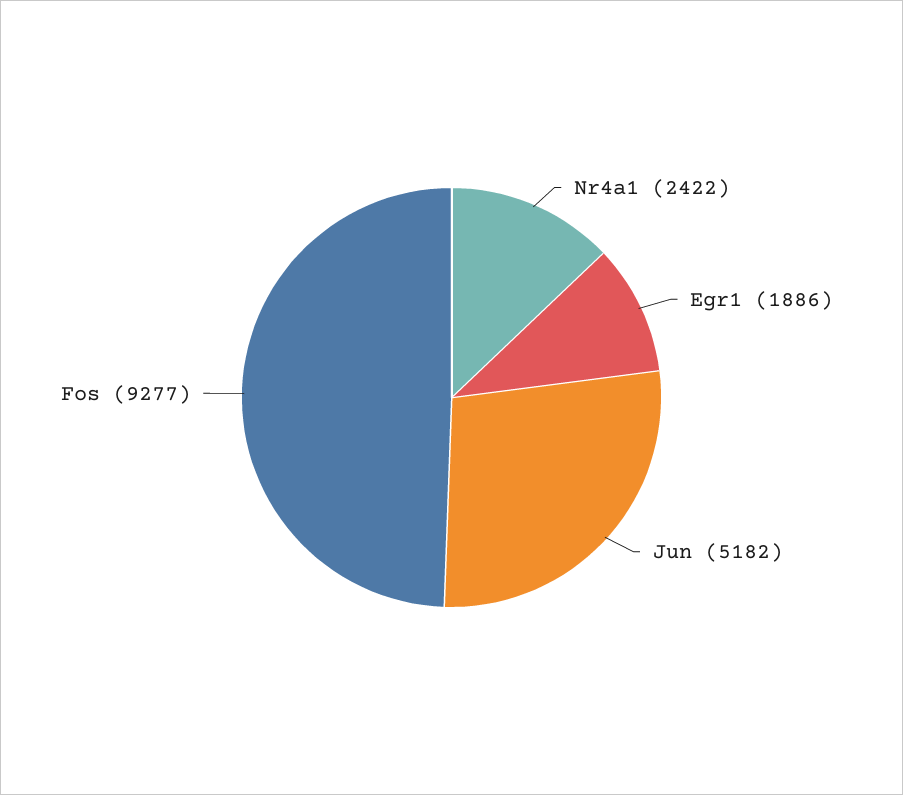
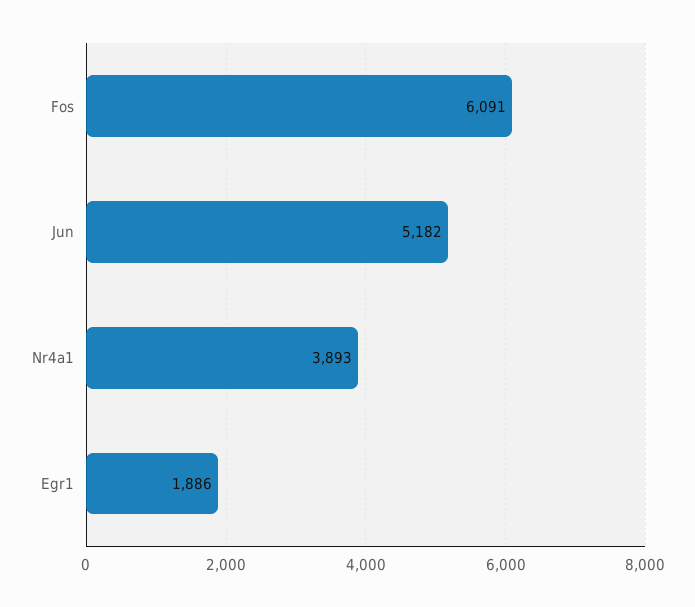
Nr4a1: 2422 -> 3893
Fos: 9277 -> 6091

